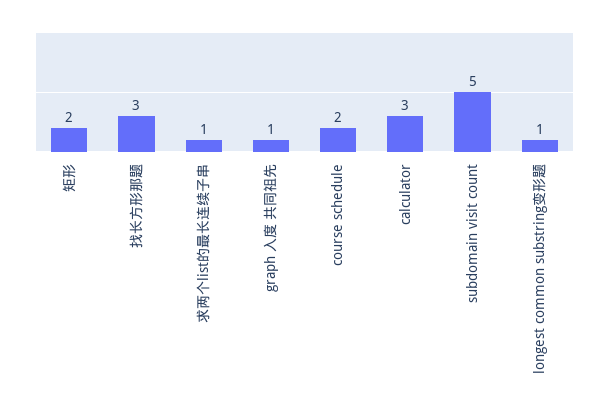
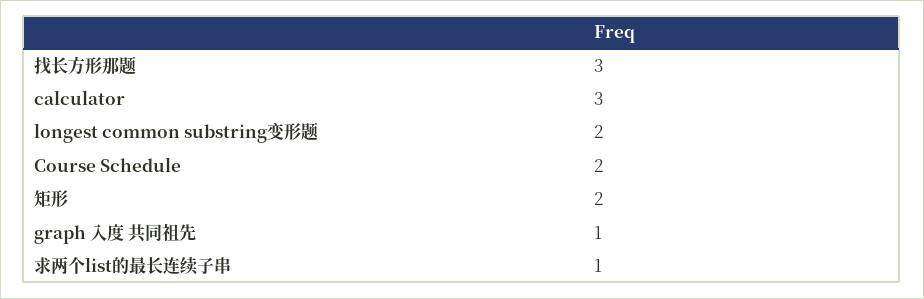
subdomain visit count: 5 -> none
longest common substring变形题: 1 -> 2

